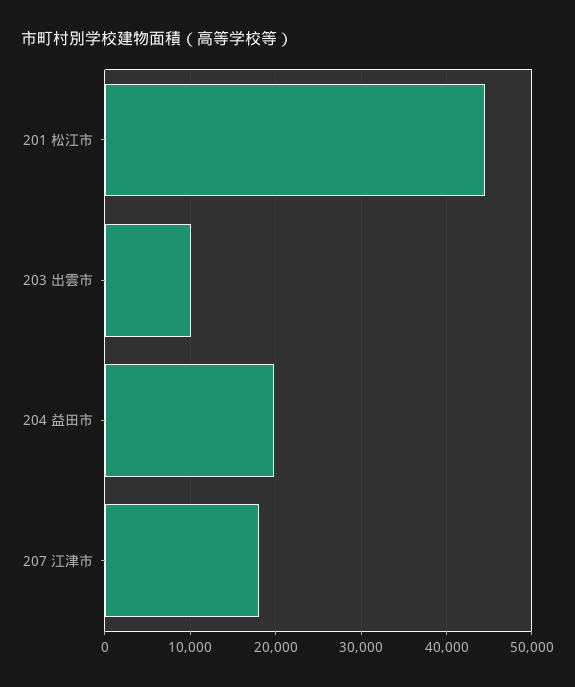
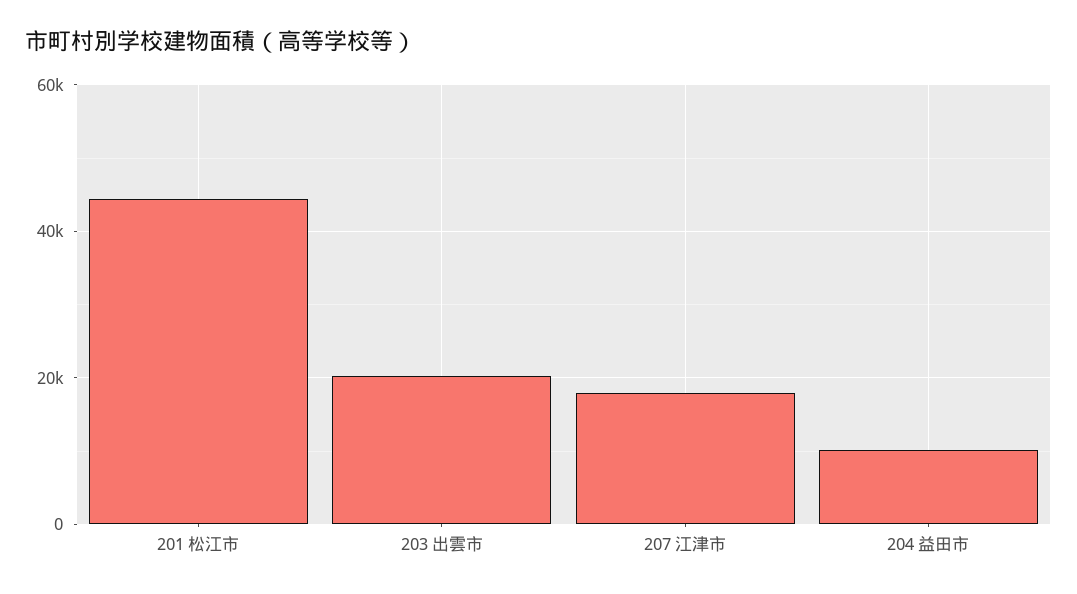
203 出雲市: 10000 -> 20000
204 益田市: 20000 -> 10000

